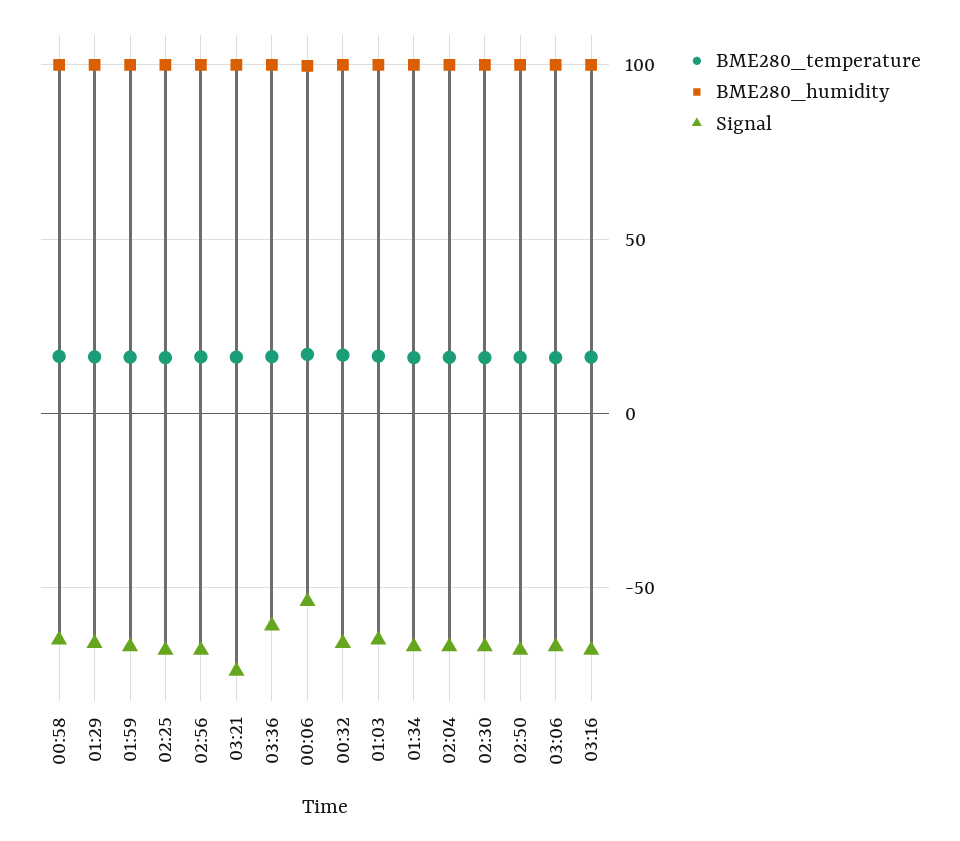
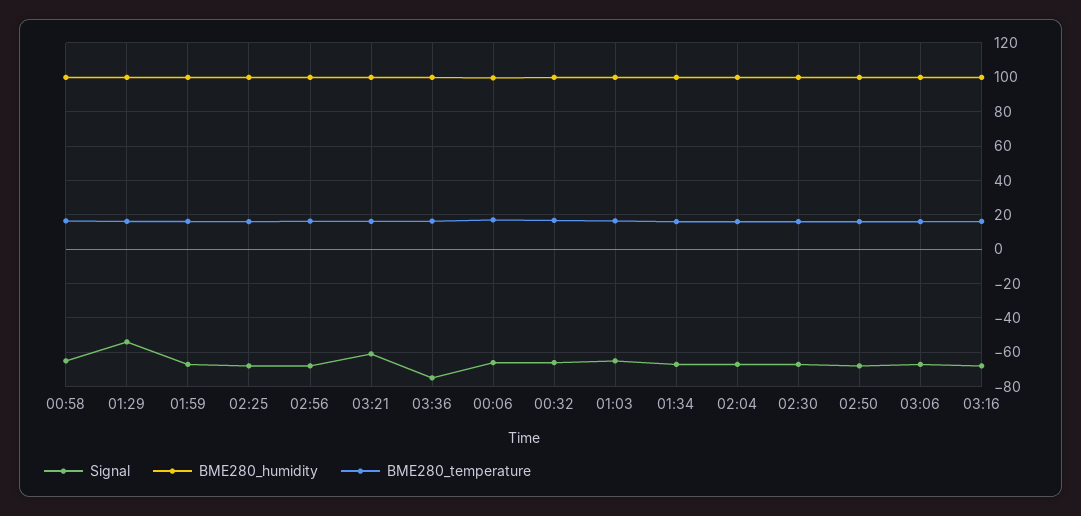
Signal, 01:29: -65 -> -55
Signal, 03:21: -75 -> -60
Signal, 03:36: -60 -> -75
Signal, 00:06: -55 -> -65

